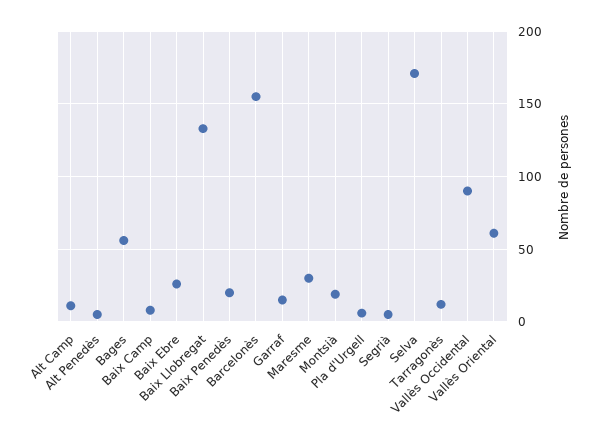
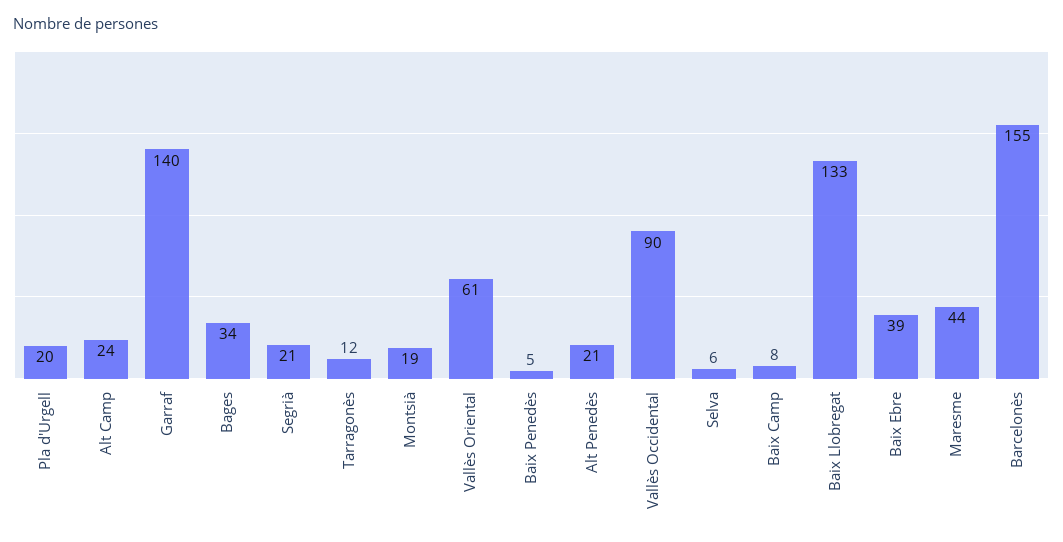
Alt Camp: 10 -> 24
Alt Penedès: 5 -> 21
Bages: 55 -> 34
Baix Ebre: 25 -> 39
Baix Penedès: 20 -> 5
Garraf: 15 -> 140
Maresme: 30 -> 44
Pla d'Urgell: 5 -> 20
Segrià: 5 -> 21
Selva: 170 -> 6

